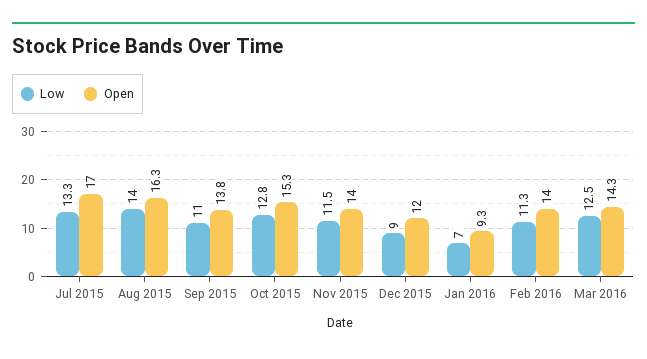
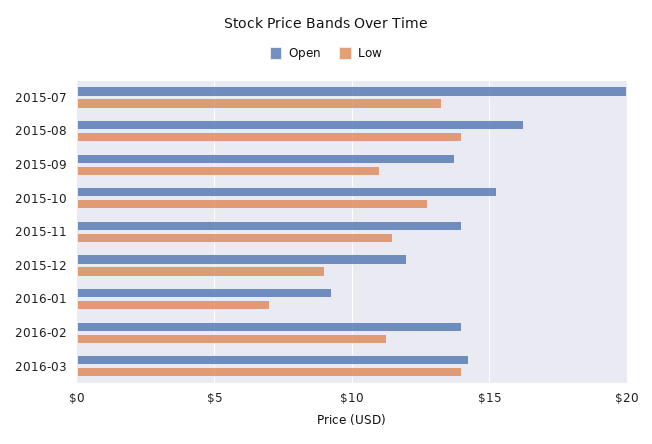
Open, Jul 2015: 17 -> 20
Low, Mar 2016: 12.5 -> 14

